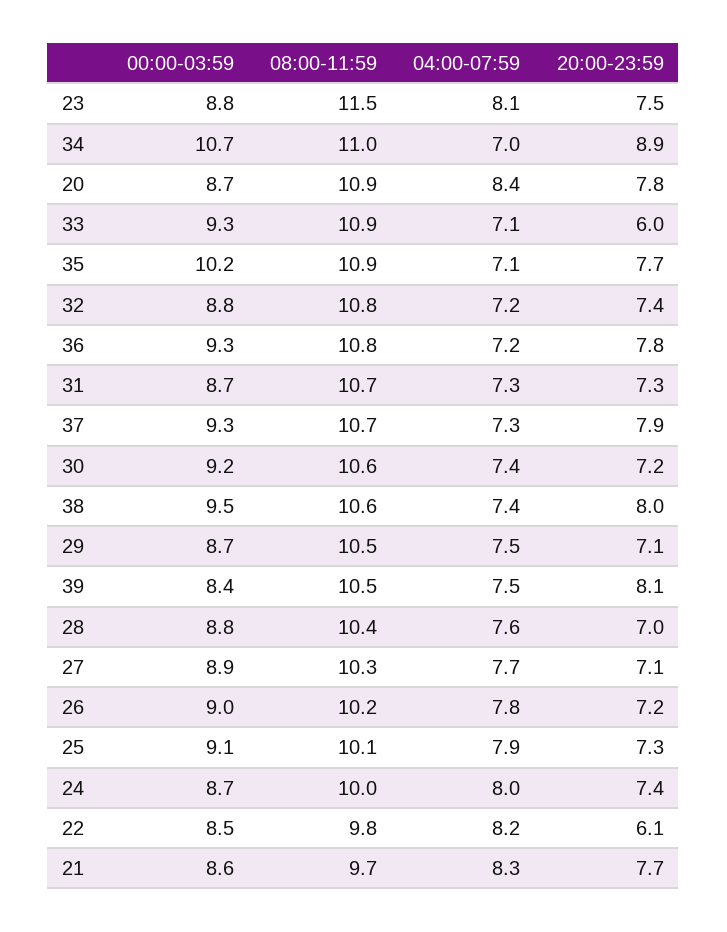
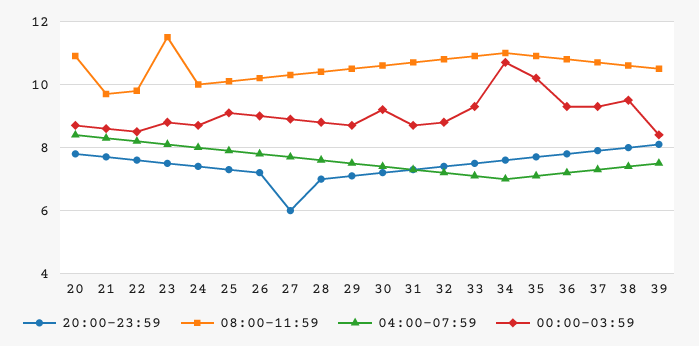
20:00-23:59, 34: 8.9 -> 7.5
20:00-23:59, 33: 6 -> 7.5
20:00-23:59, 27: 7.1 -> 6
20:00-23:59, 22: 6.1 -> 7.5

